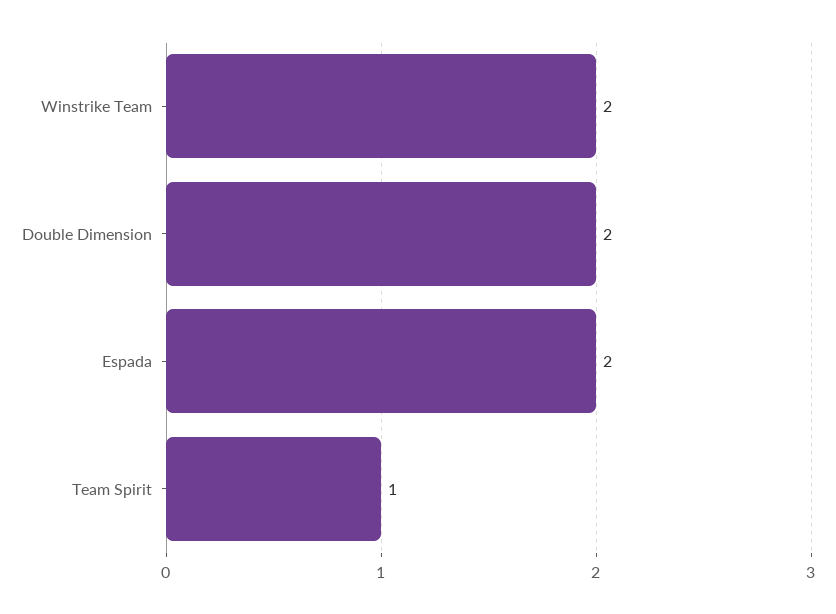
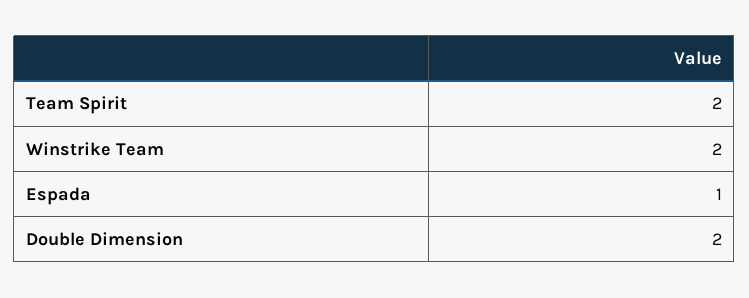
Espada: 2 -> 1
Team Spirit: 1 -> 2

